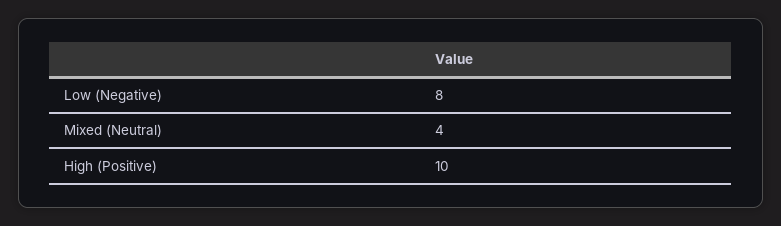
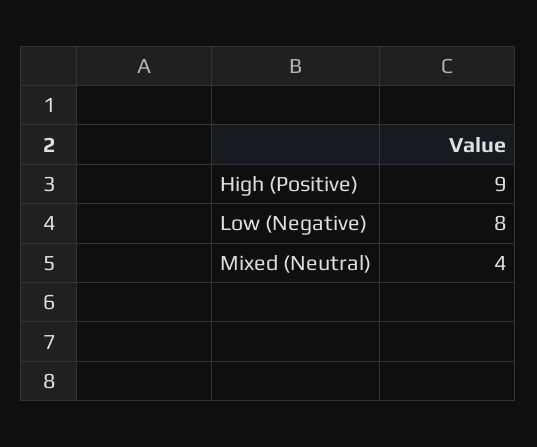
High (Positive): 10 -> 9

